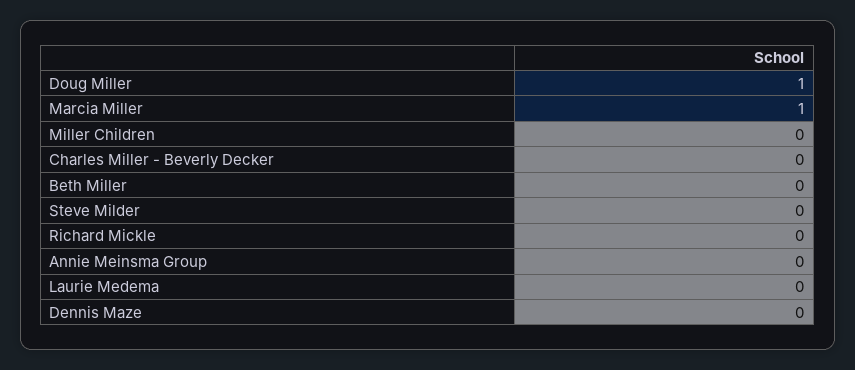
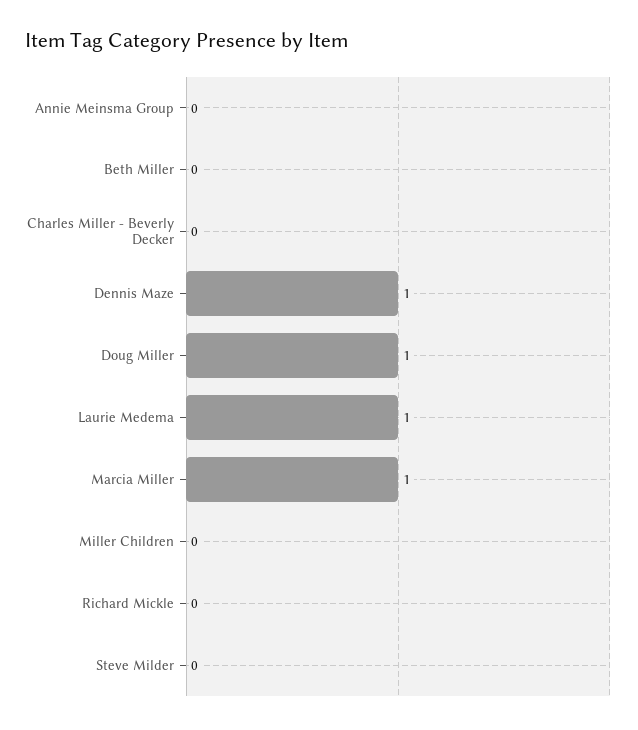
Laurie Medema: 0 -> 1
Dennis Maze: 0 -> 1

